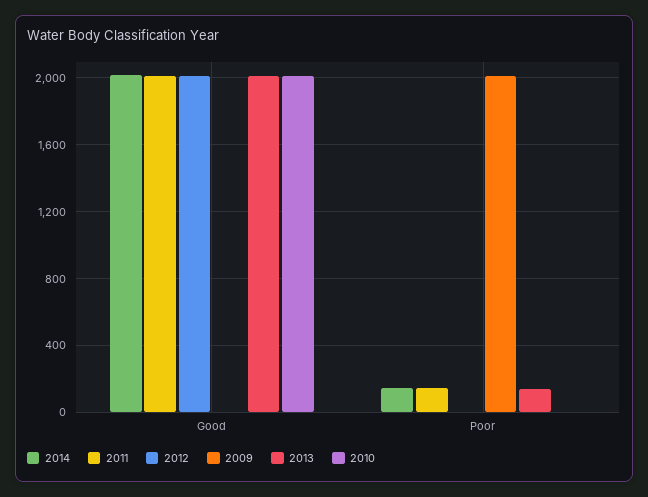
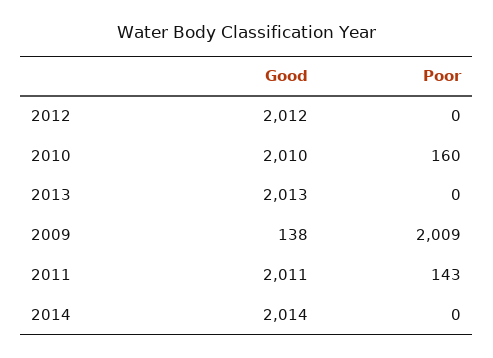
2009, Good: 0 -> 138
2014, Poor: 150 -> 0
2013, Poor: 150 -> 0
2010, Poor: 0 -> 160

